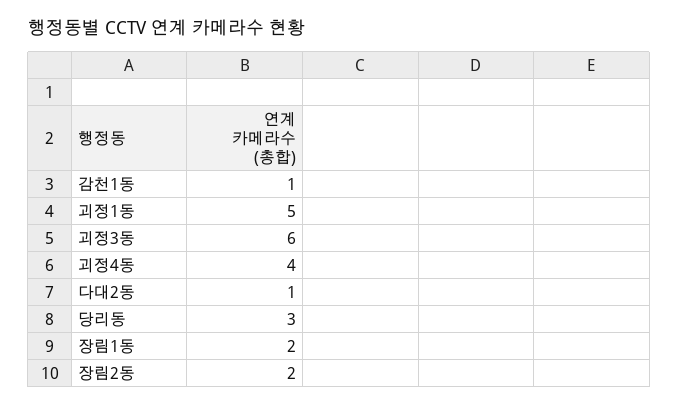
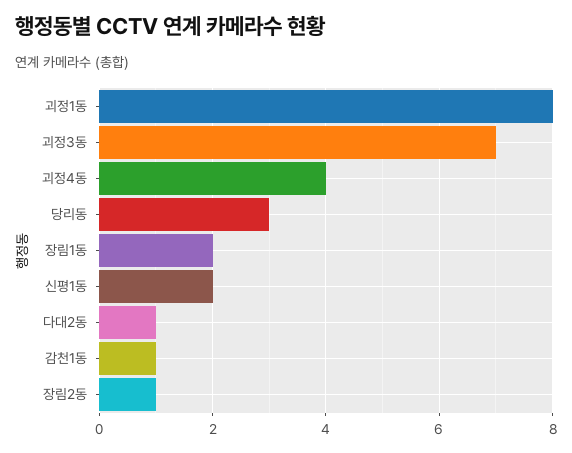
괴정1동: 5 -> 8
괴정3동: 6 -> 7
장림2동: 2 -> 1
신평1동: none -> 2

